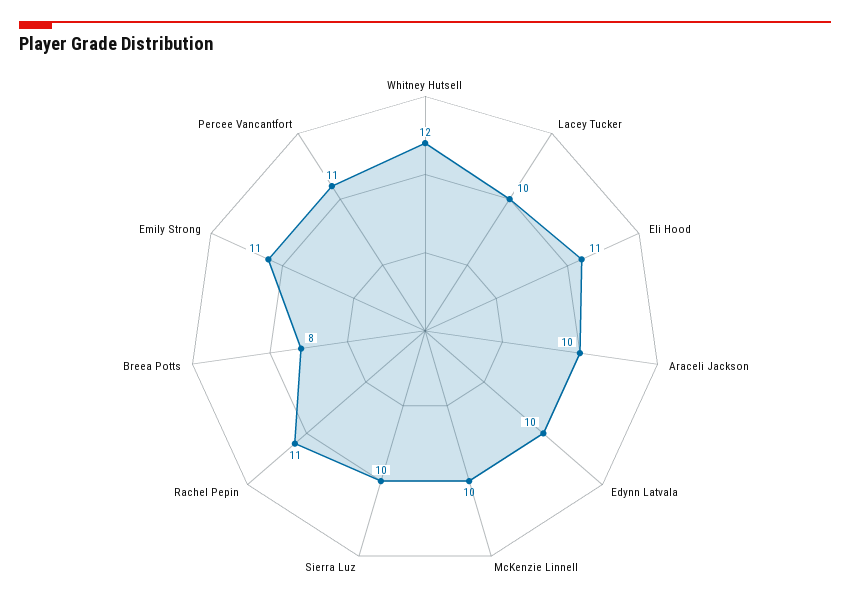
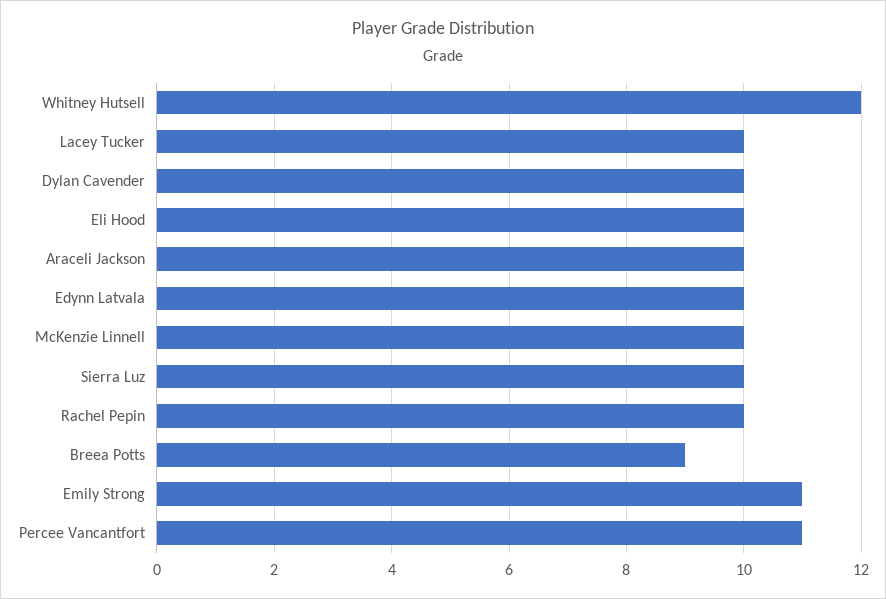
Eli Hood: 11 -> 10
Rachel Pepin: 11 -> 10
Breea Potts: 8 -> 9
Dylan Cavender: none -> 10

